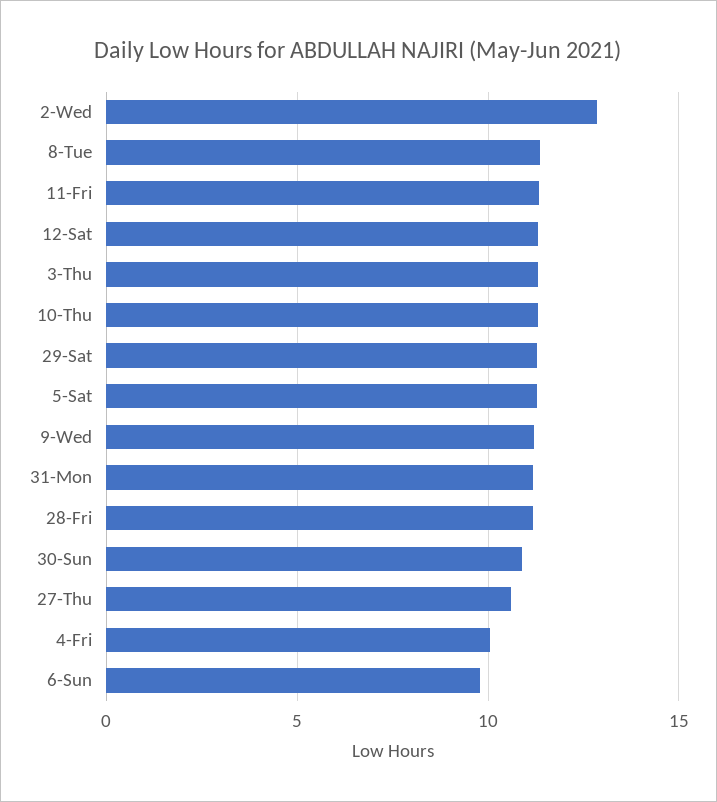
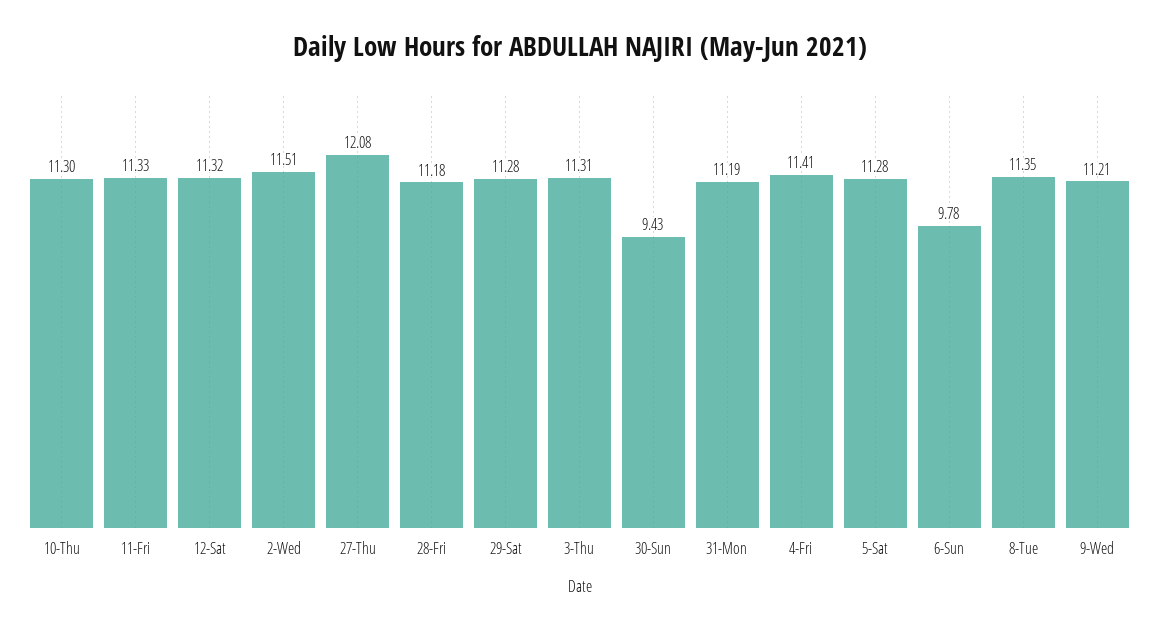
2-Wed: 13 -> 11.51
30-Sun: 11 -> 9.43
27-Thu: 10.5 -> 12.08
4-Fri: 10 -> 11.41

